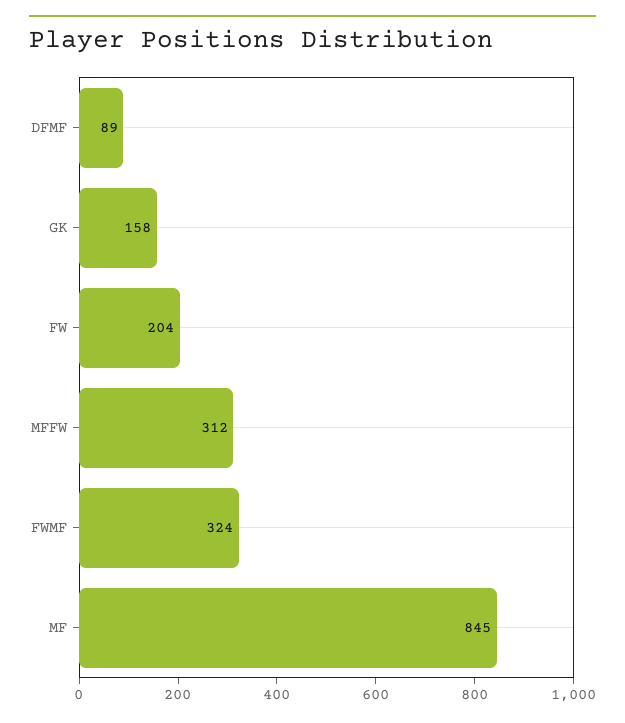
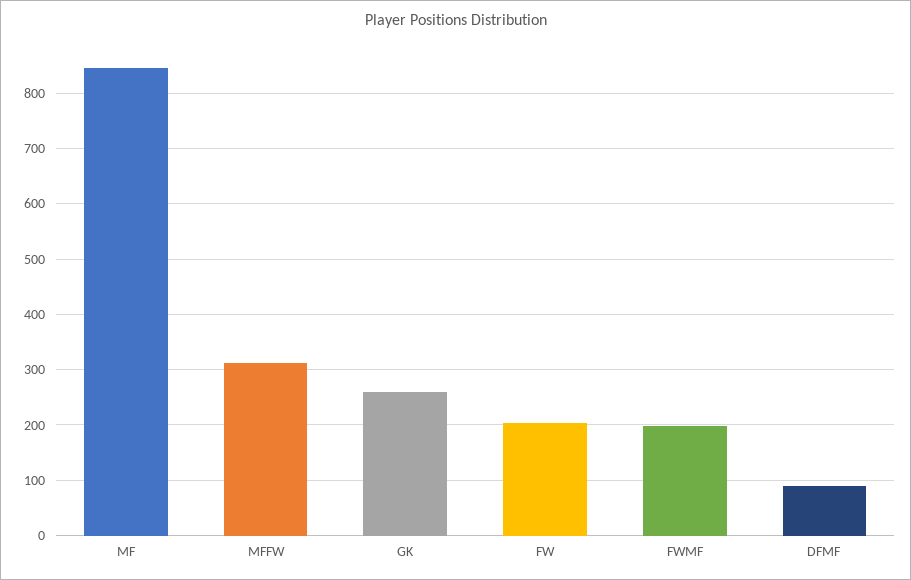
GK: 158 -> 260
FWMF: 324 -> 200

